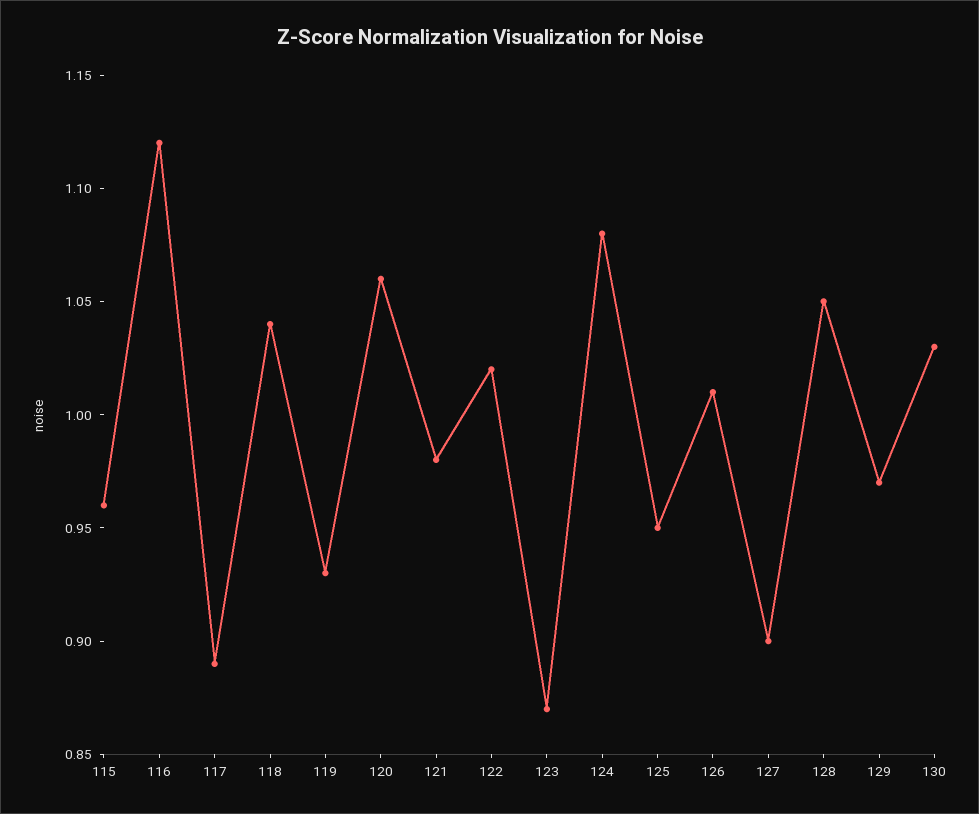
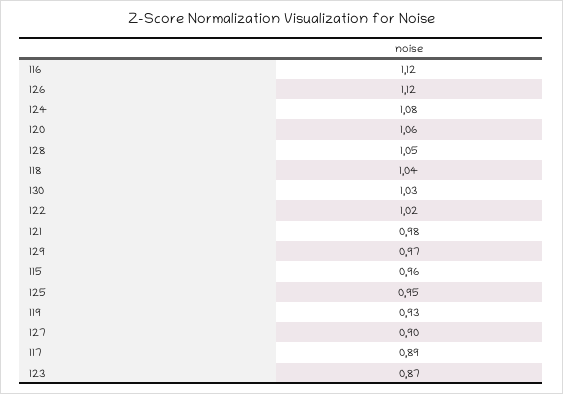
126: 1.01 -> 1.12

